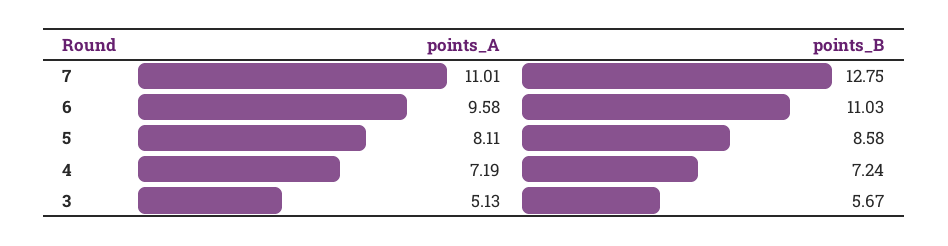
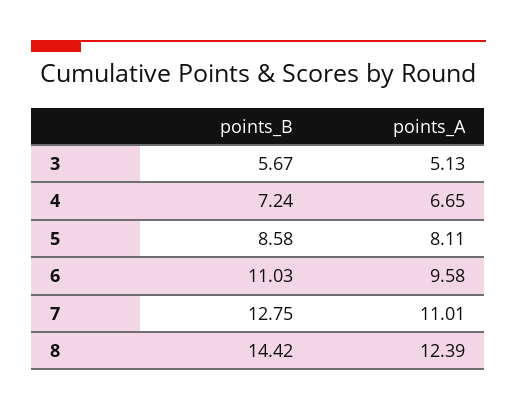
points_A, 4: 7.19 -> 6.65
points_B, 8: none -> 14.42
points_A, 8: none -> 12.39

